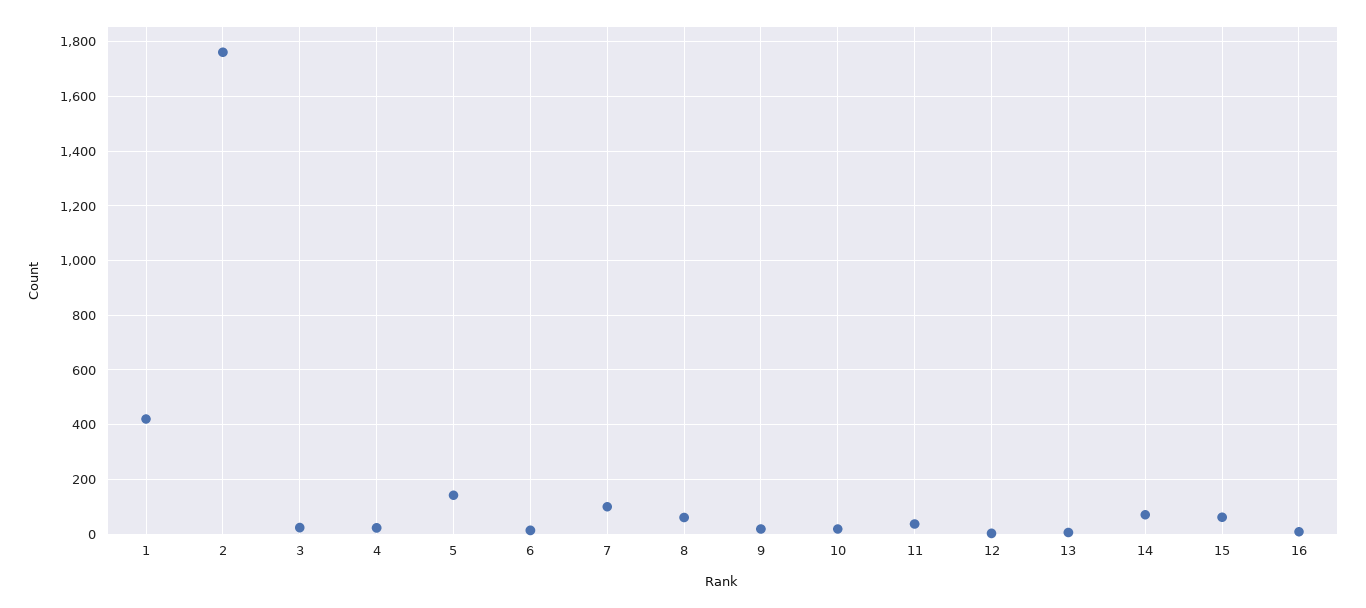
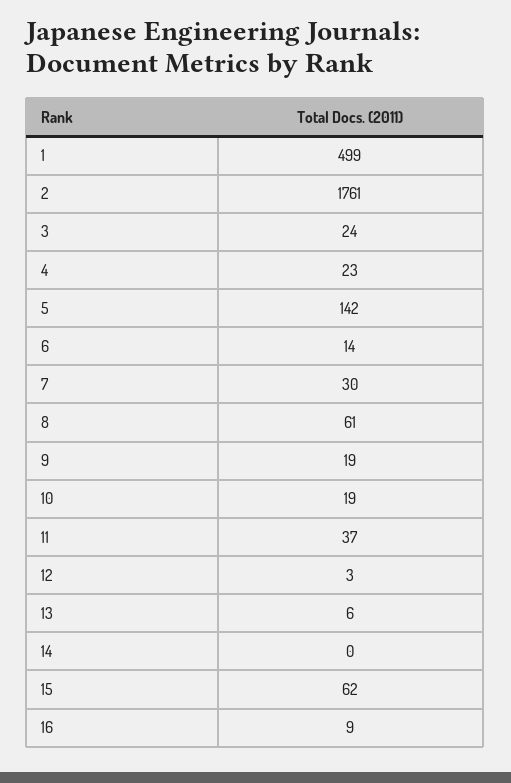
1: 425 -> 499
7: 100 -> 30
14: 75 -> 0

